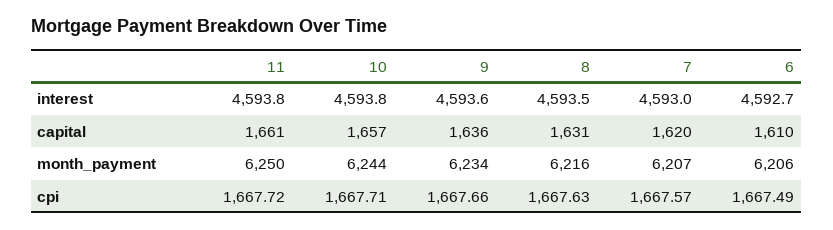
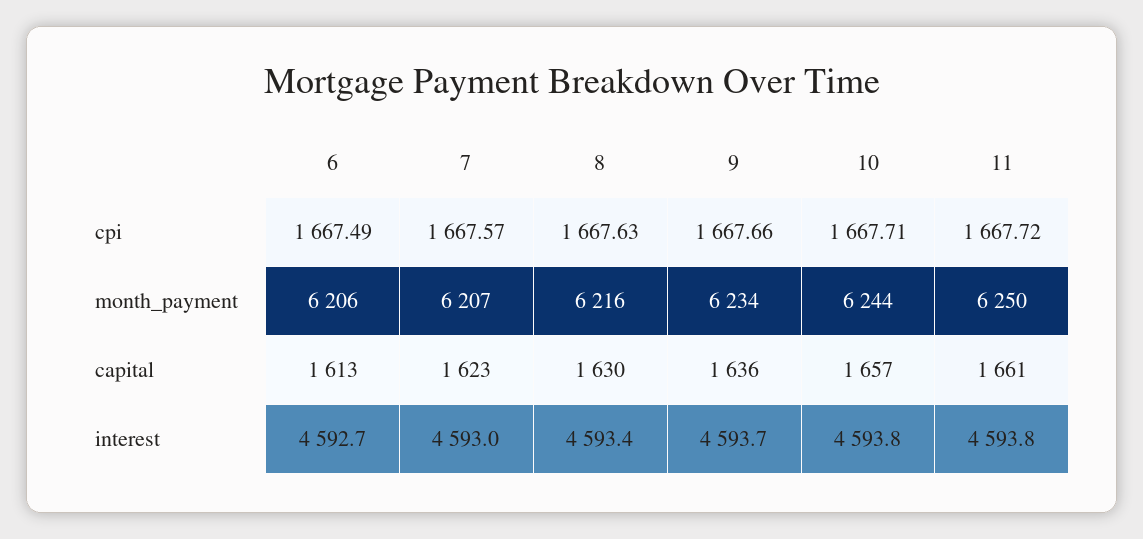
9, interest: 4593.6 -> 4593.7
8, interest: 4593.5 -> 4593.4
8, capital: 1631 -> 1630
7, capital: 1620 -> 1623
6, capital: 1610 -> 1613

